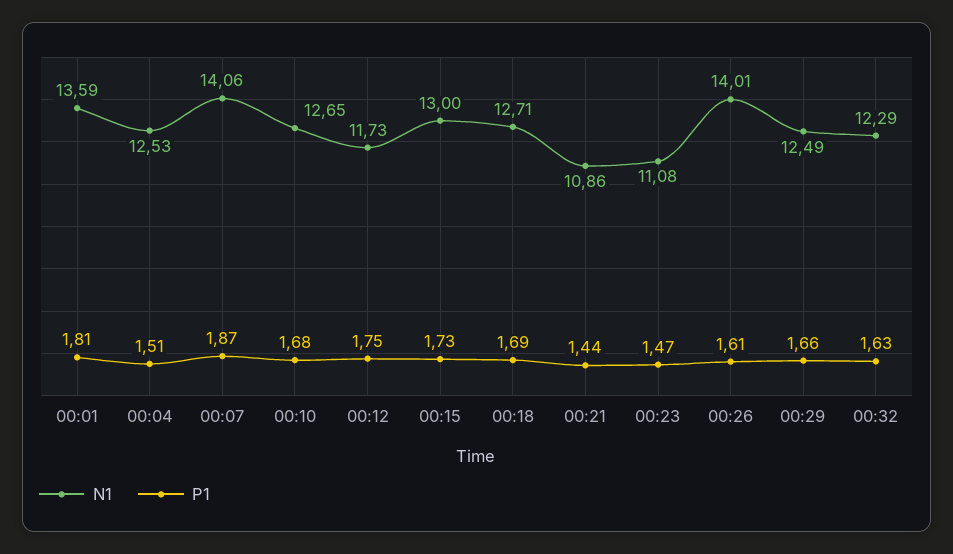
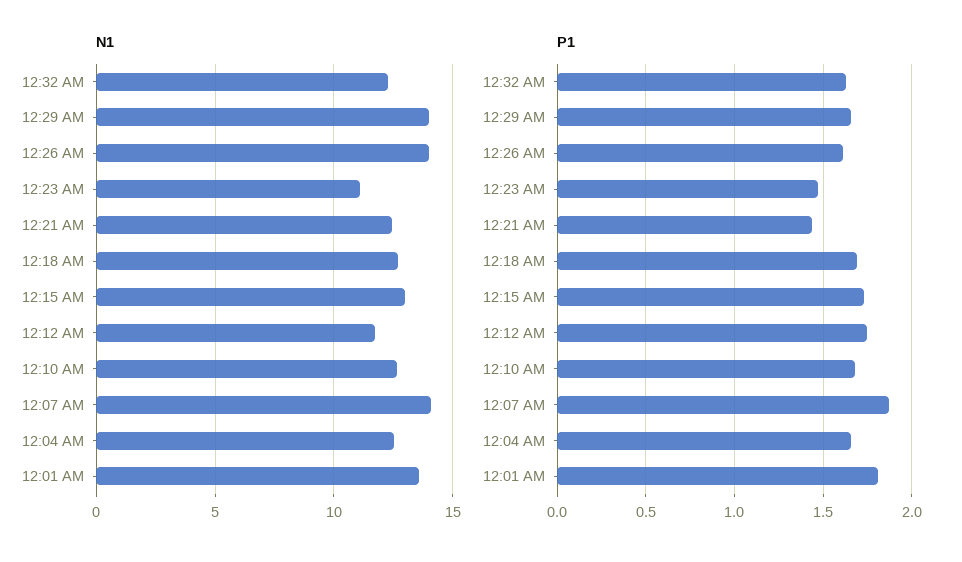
P1, 00:04: 1.51 -> 1.65
N1, 00:21: 10.86 -> 12.5
N1, 00:29: 12.49 -> 14

